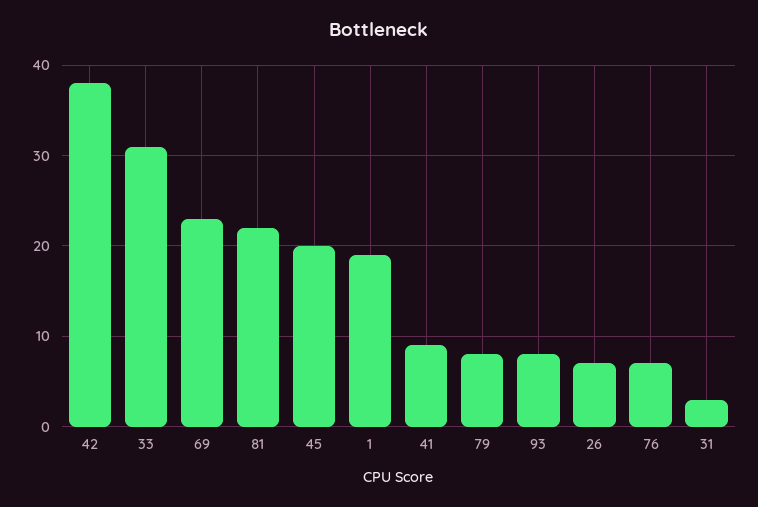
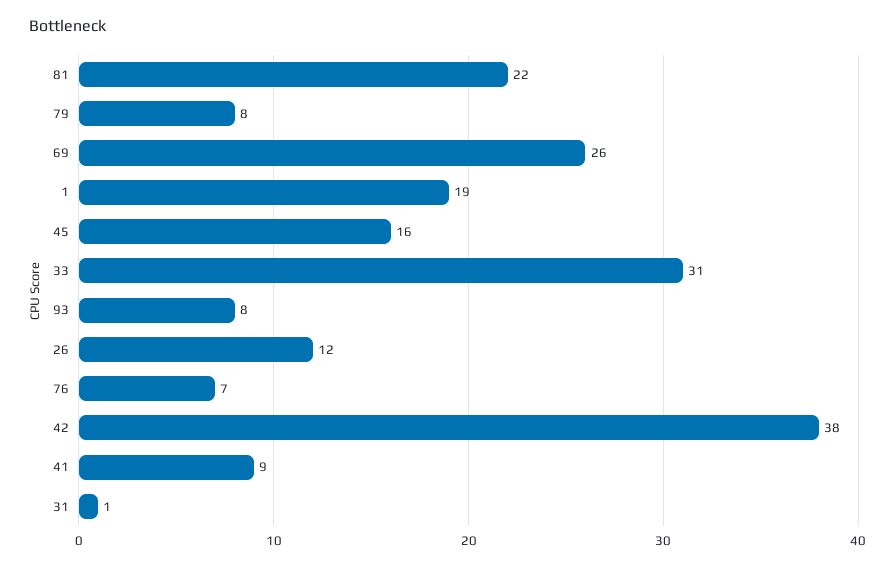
69: 23 -> 26
45: 20 -> 16
26: 7 -> 12
31: 3 -> 1

